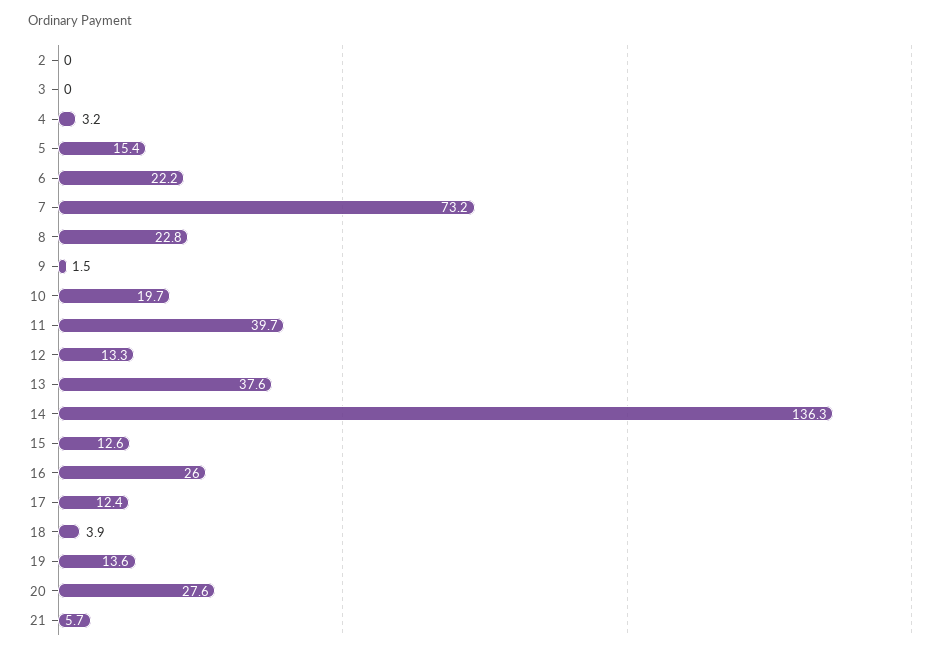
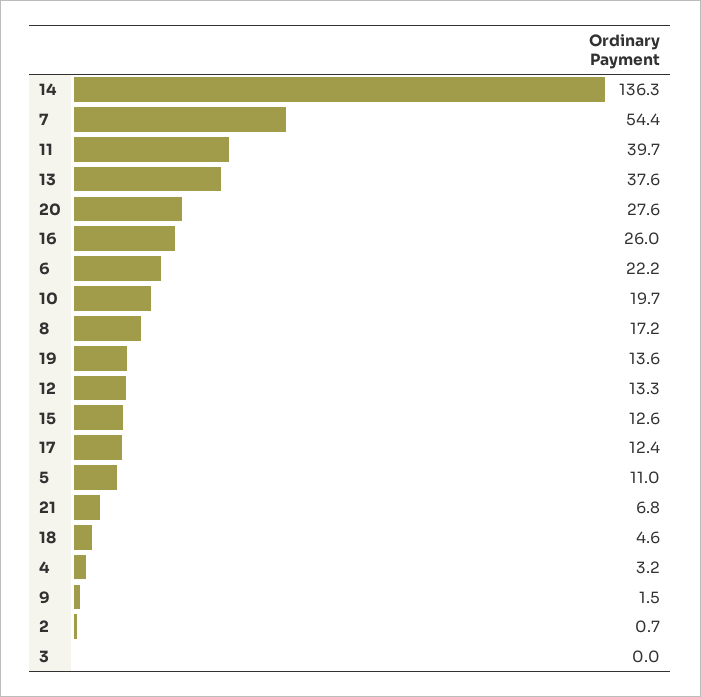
2: 0 -> 0.7
5: 15.4 -> 11
7: 73.2 -> 54.4
8: 22.8 -> 17.2
18: 3.9 -> 4.6
21: 5.7 -> 6.8

